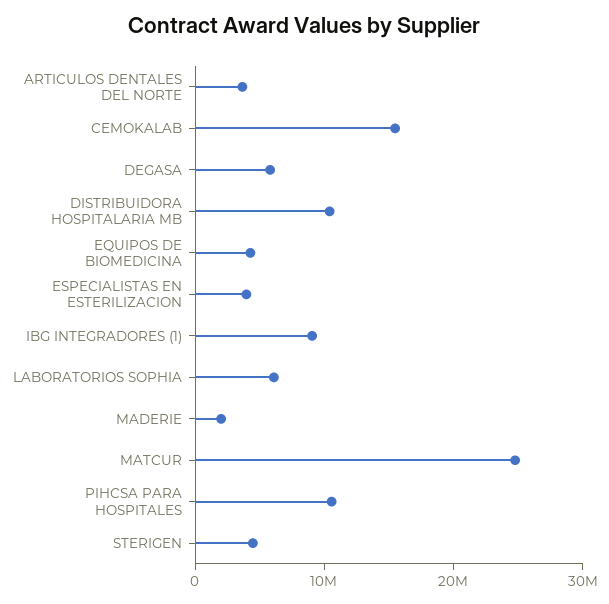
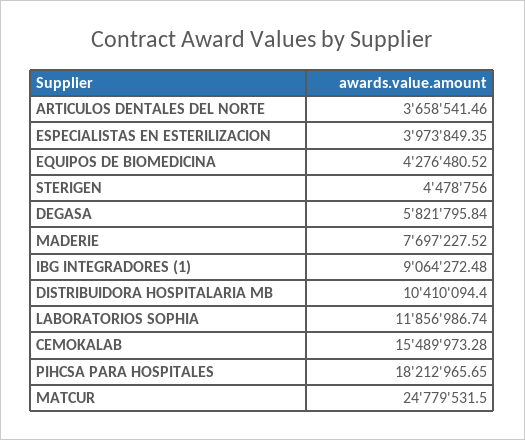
LABORATORIOS SOPHIA: 6000000 -> 11856986.74
MADERIE: 2000000 -> 7697227.52
PIHCSA PARA HOSPITALES: 10000000 -> 18212965.65

